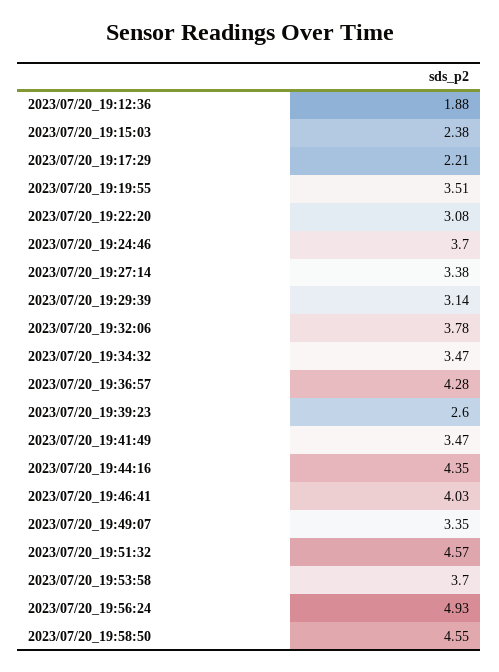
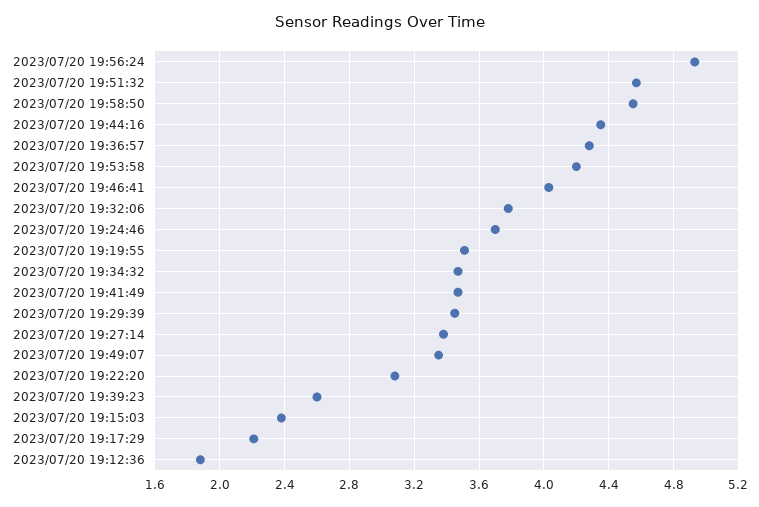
2023/07/20_19:29:39: 3.14 -> 3.45
2023/07/20_19:53:58: 3.7 -> 4.2

